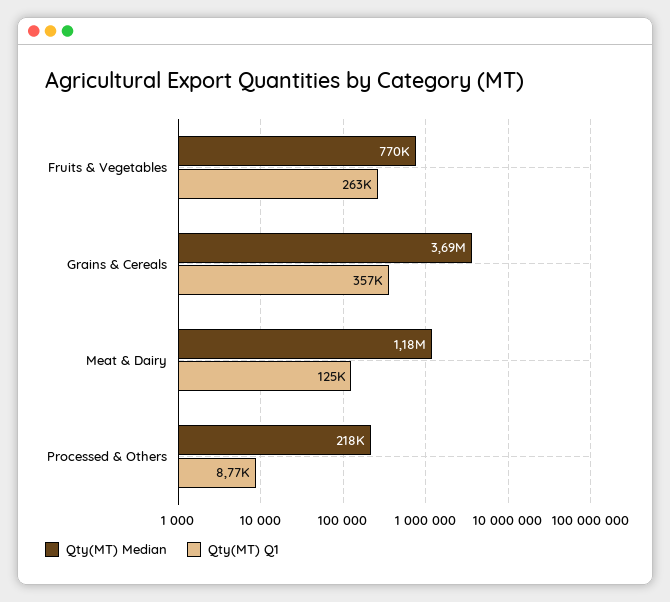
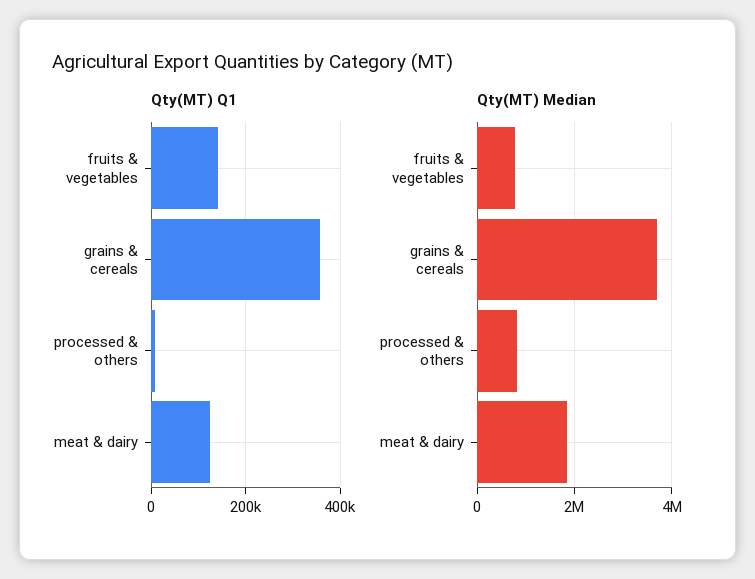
Qty(MT) Q1, Fruits & Vegetables: 263000 -> 140000
Qty(MT) Median, Meat & Dairy: 1180000 -> 1800000
Qty(MT) Median, Processed & Others: 218000 -> 800000

